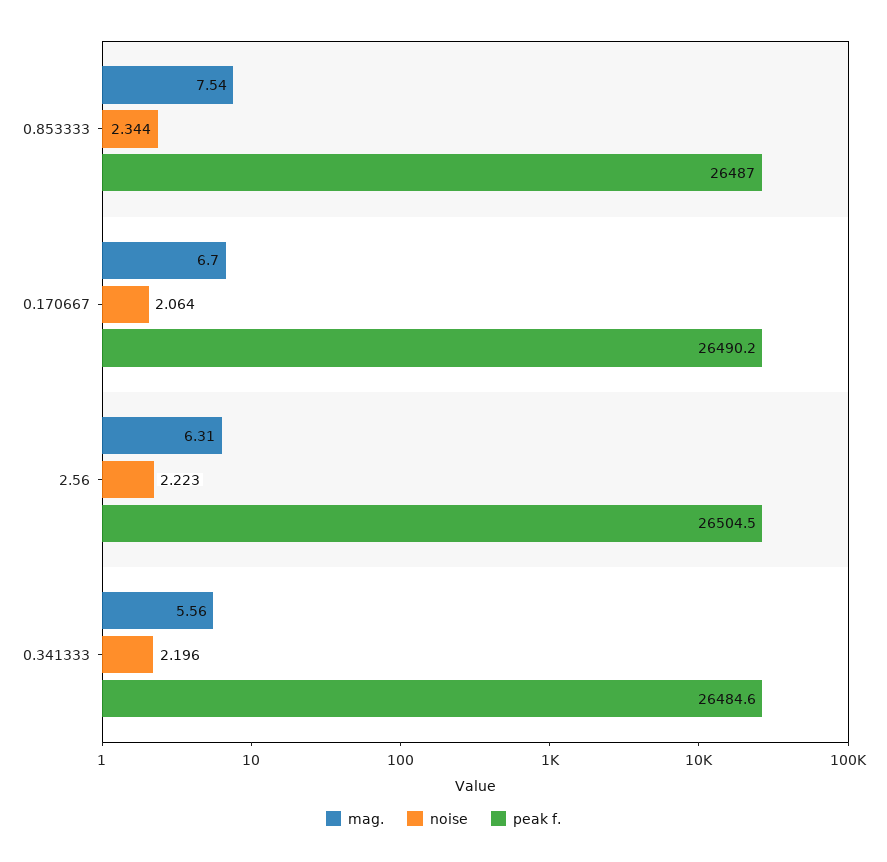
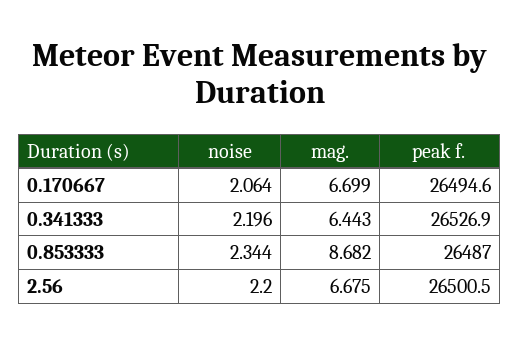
mag., 0.853333: 7.54 -> 8.682
peak f., 0.170667: 26490.2 -> 26494.6
mag., 2.56: 6.31 -> 6.675
noise, 2.56: 2.223 -> 2.2
peak f., 2.56: 26504.5 -> 26500.5
mag., 0.341333: 5.56 -> 6.443
peak f., 0.341333: 26484.6 -> 26526.9

